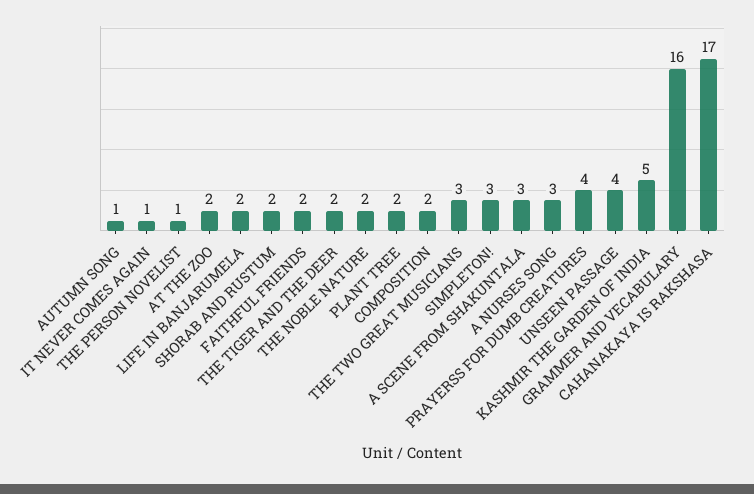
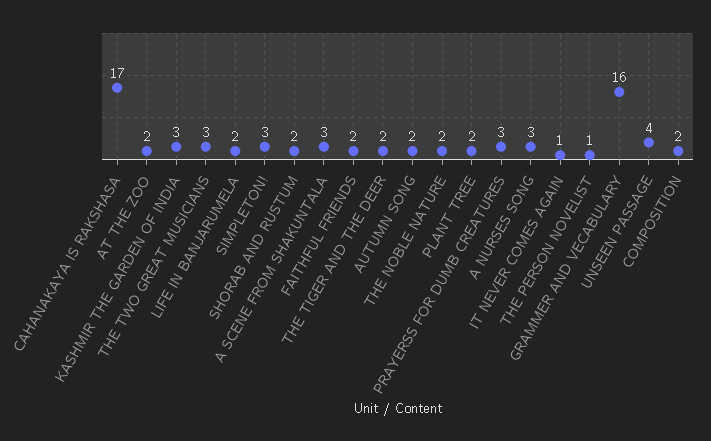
AUTUMN SONG: 1 -> 2
PRAYERSS FOR DUMB CREATURES: 4 -> 3
KASHMIR THE GARDEN OF INDIA: 5 -> 3

